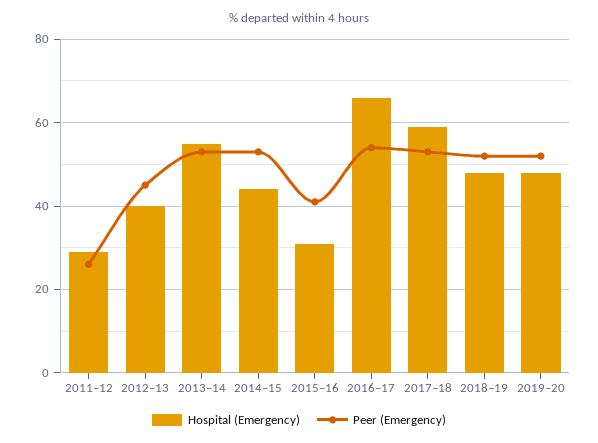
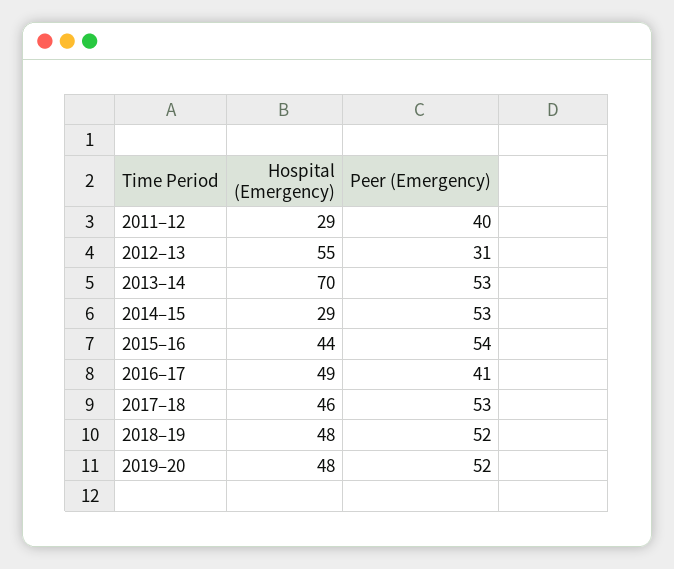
Peer (Emergency), 2011–12: 25 -> 40
Hospital (Emergency), 2012–13: 40 -> 55
Peer (Emergency), 2012–13: 45 -> 31
Hospital (Emergency), 2013–14: 55 -> 70
Hospital (Emergency), 2014–15: 45 -> 29
Hospital (Emergency), 2015–16: 30 -> 44
Peer (Emergency), 2015–16: 40 -> 54
Hospital (Emergency), 2016–17: 65 -> 49
Peer (Emergency), 2016–17: 55 -> 41
Hospital (Emergency), 2017–18: 60 -> 46

